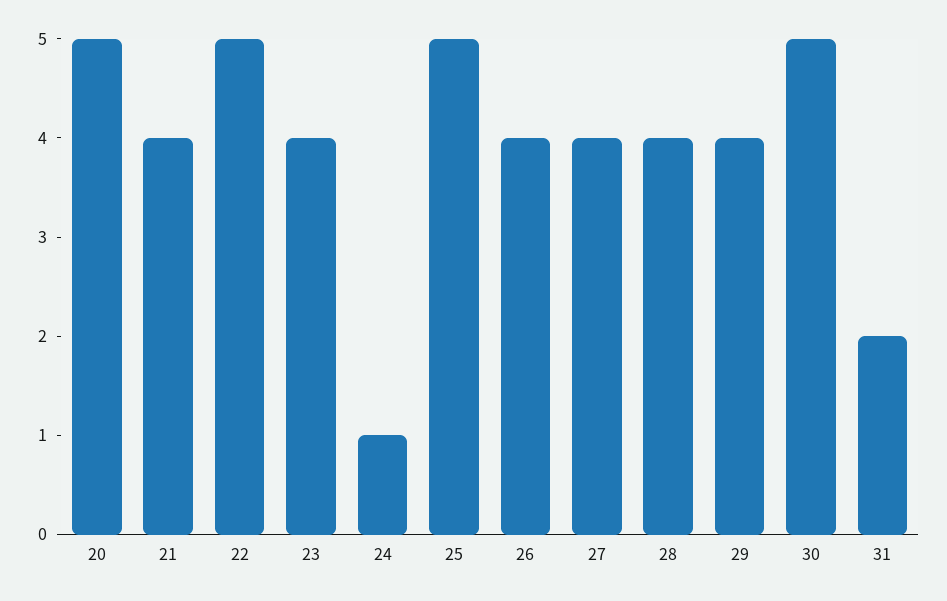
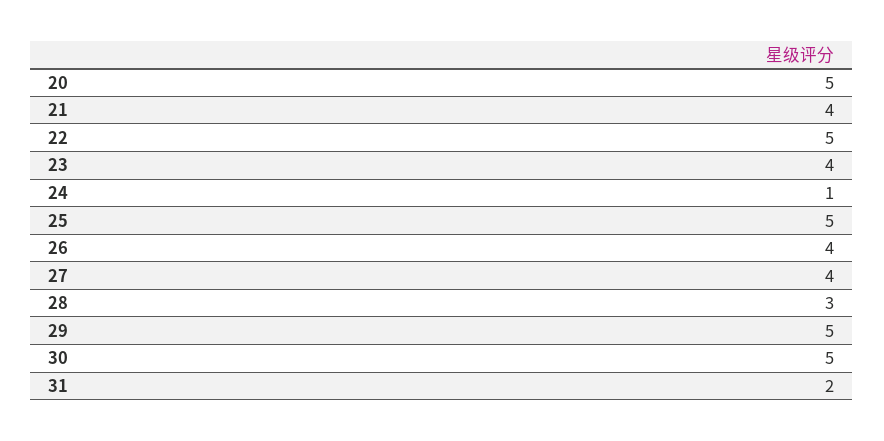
28: 4 -> 3
29: 4 -> 5

